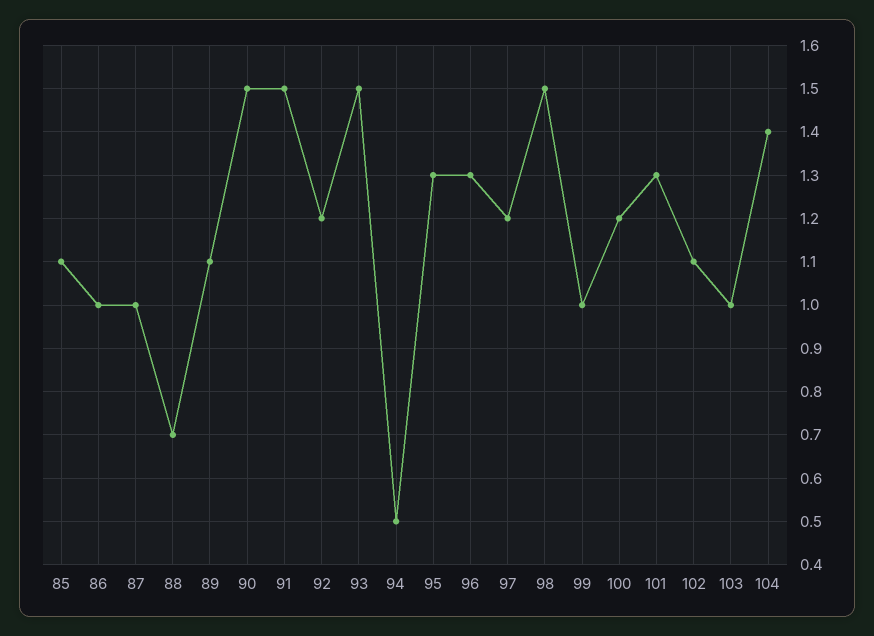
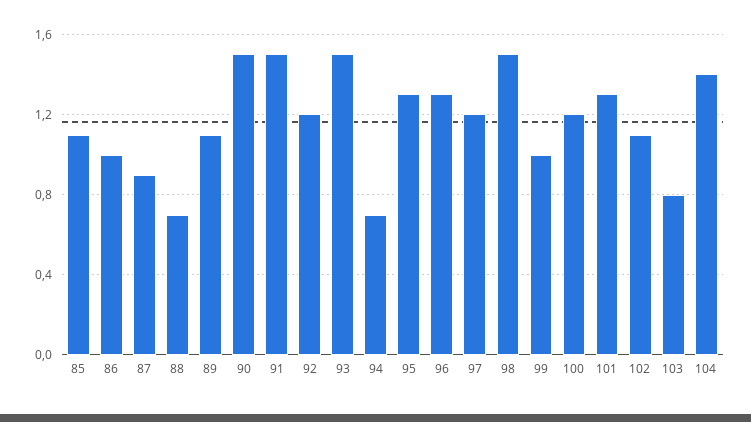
87: 1 -> 0.9
94: 0.5 -> 0.7
103: 1 -> 0.8

